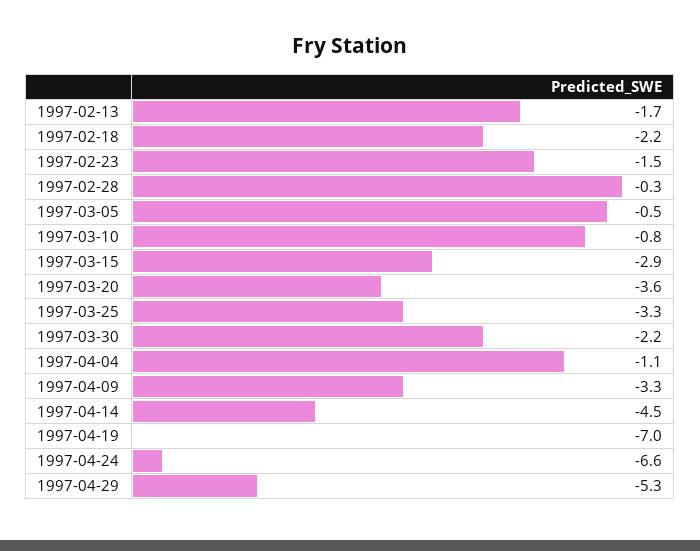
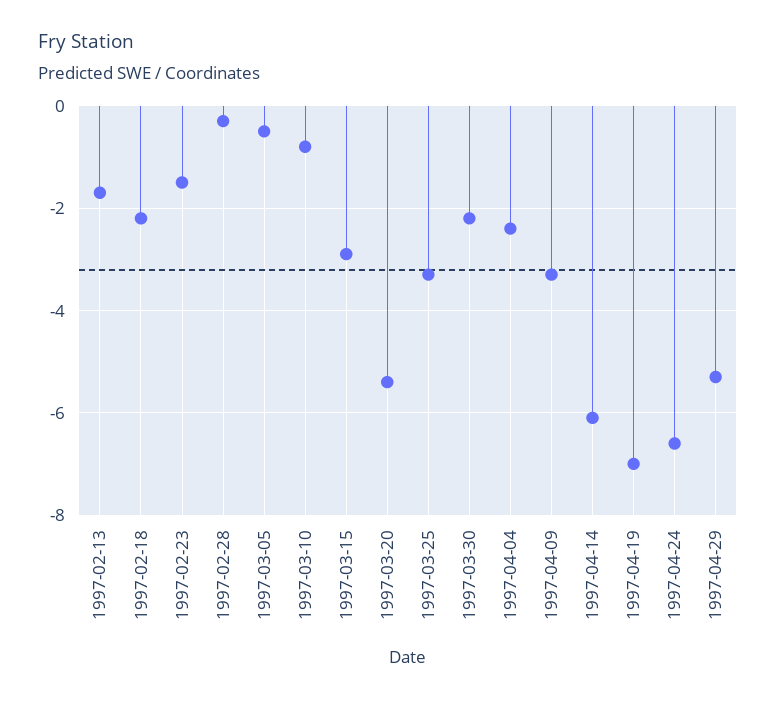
1997-03-20: -3.6 -> -5.5
1997-04-04: -1.1 -> -2.5
1997-04-14: -4.5 -> -6

